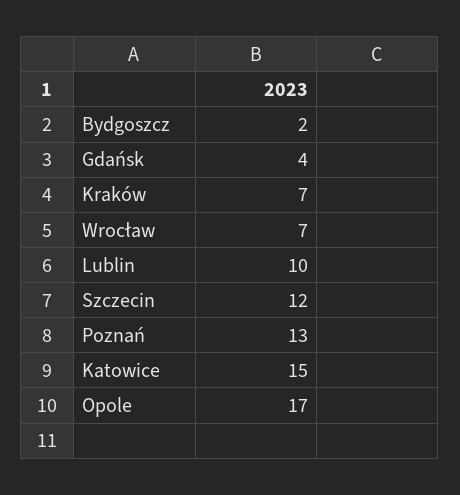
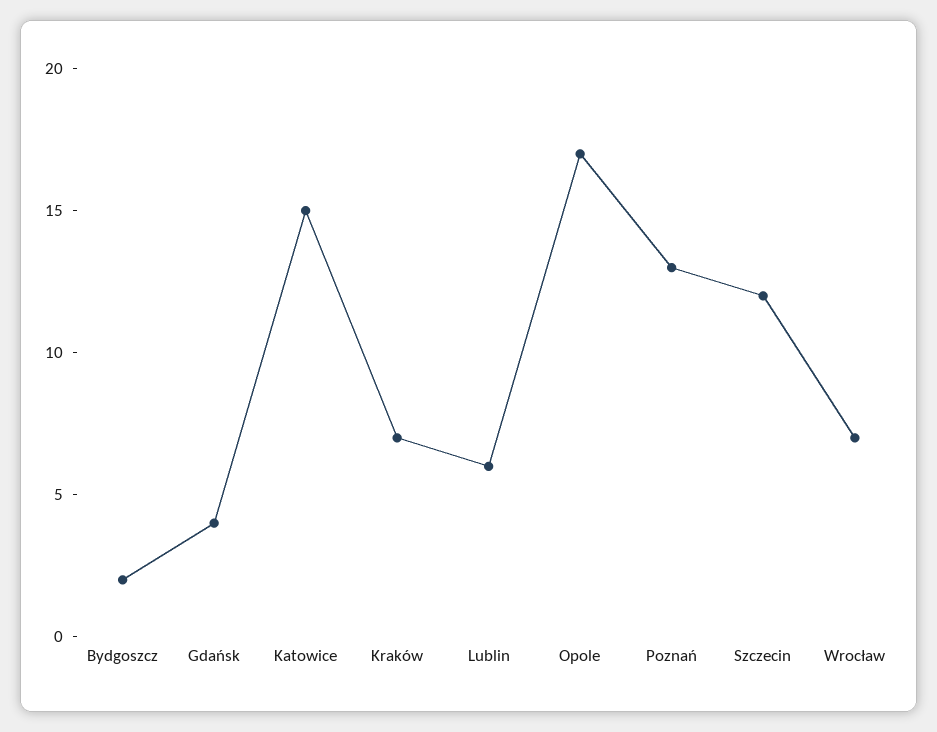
Lublin: 10 -> 6

